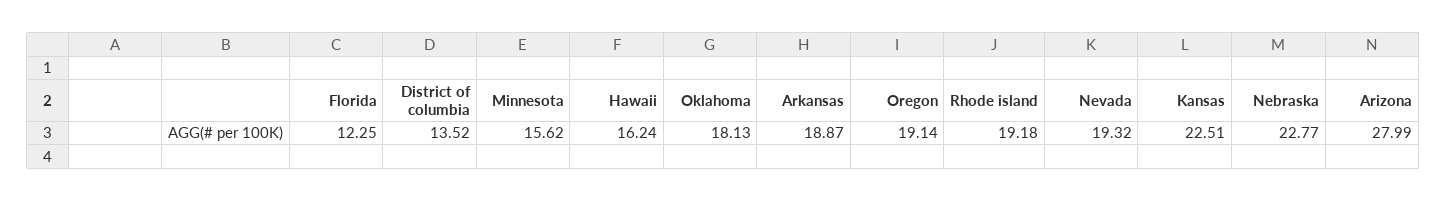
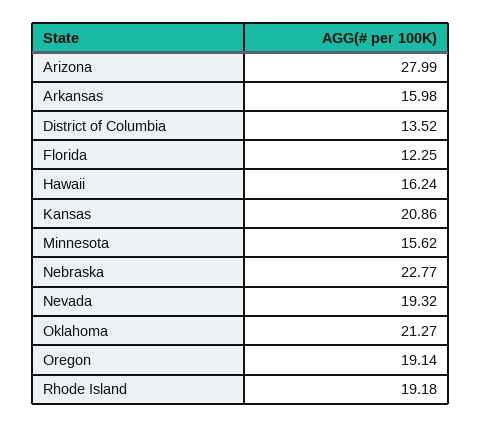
Oklahoma: 18.13 -> 21.27
Arkansas: 18.87 -> 15.98
Kansas: 22.51 -> 20.86

